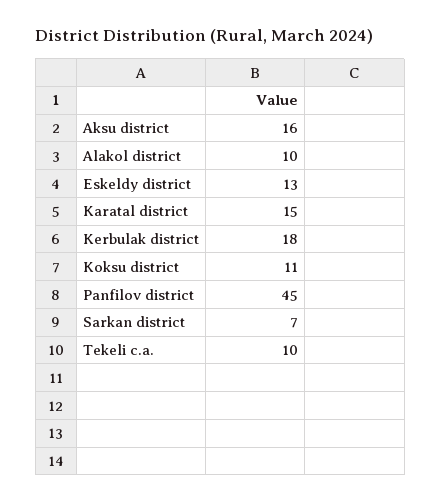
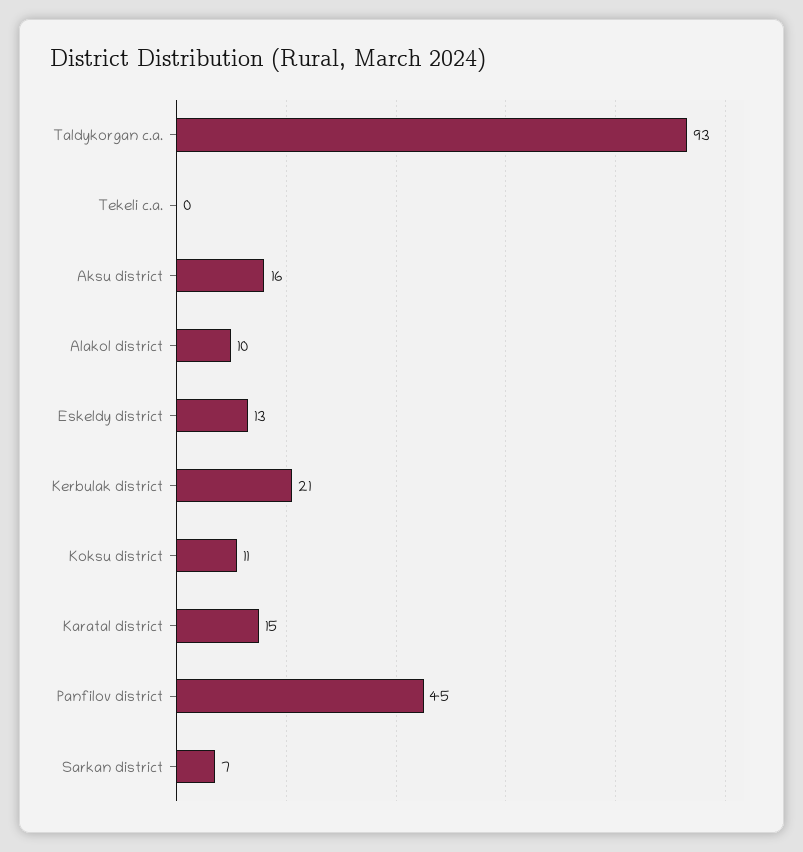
Kerbulak district: 18 -> 21
Tekeli c.a.: 10 -> 0
Taldykorgan c.a.: none -> 93

